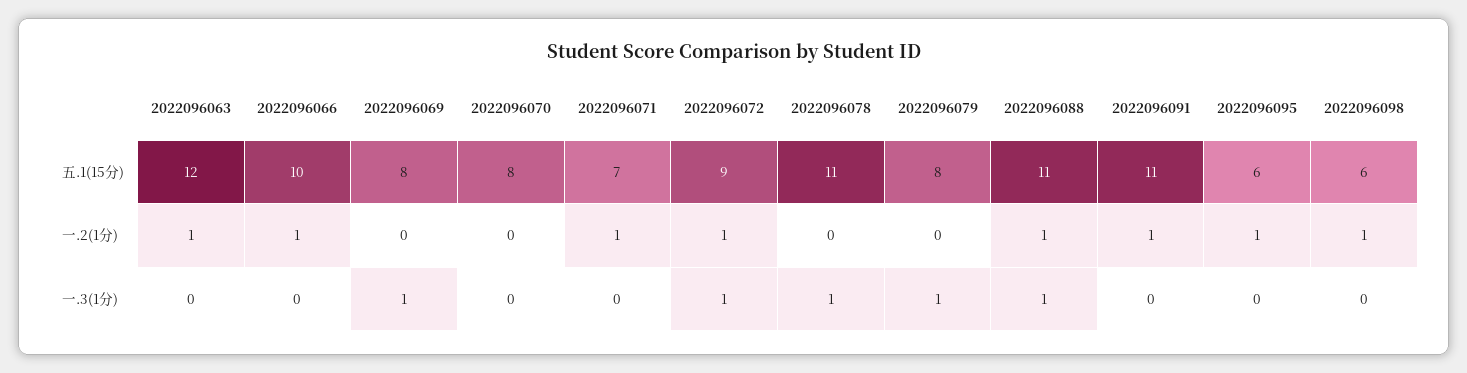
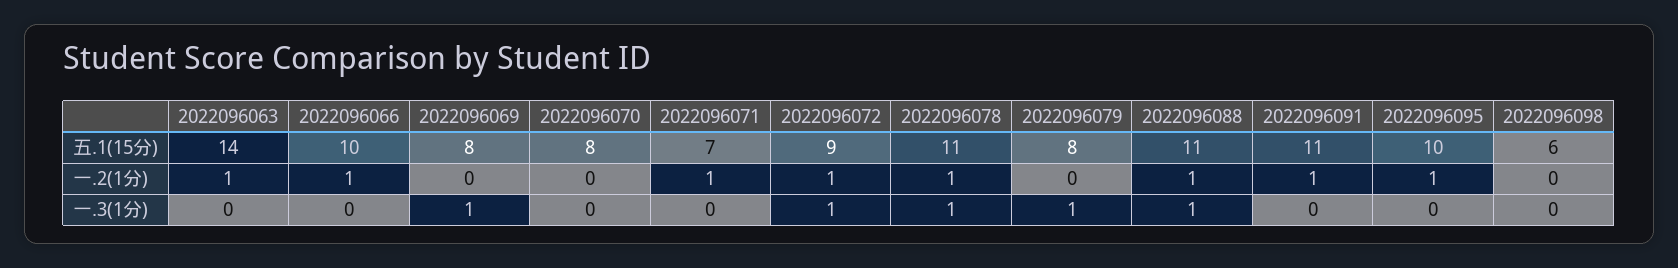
2022096063, 五.1(15分): 12 -> 14
2022096095, 五.1(15分): 6 -> 10
2022096078, 一.2(1分): 0 -> 1
2022096098, 一.2(1分): 1 -> 0

